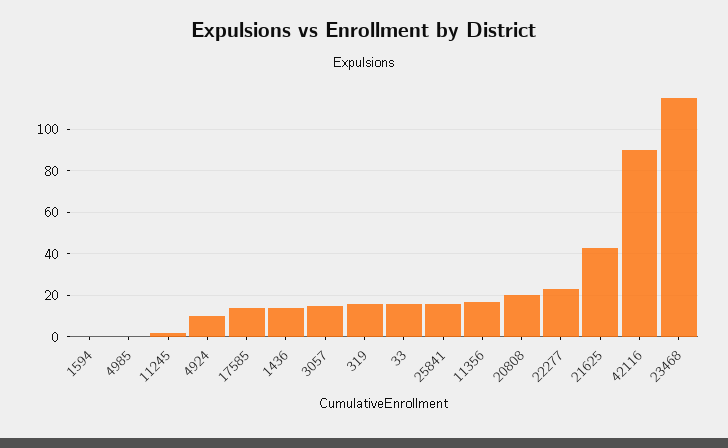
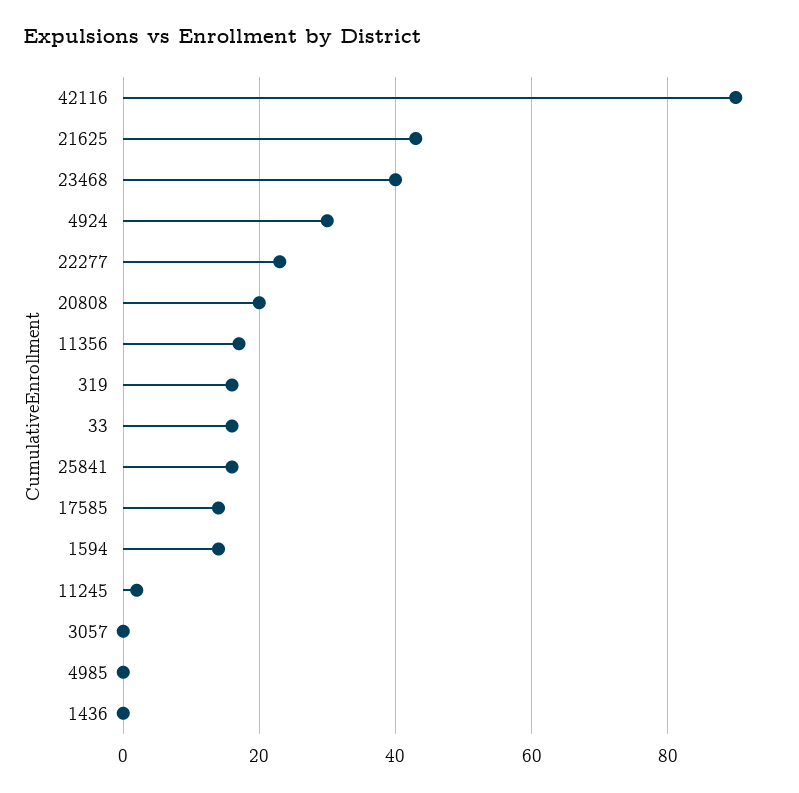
1594: 0 -> 15
4924: 10 -> 30
1436: 15 -> 0
3057: 15 -> 0
23468: 115 -> 40

